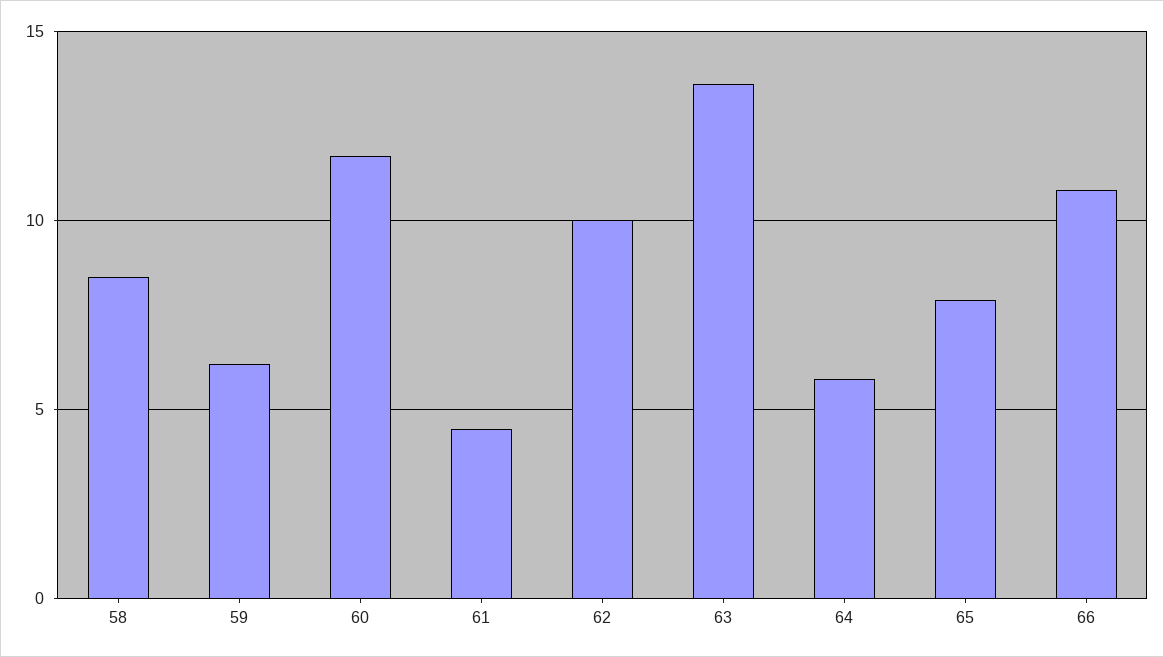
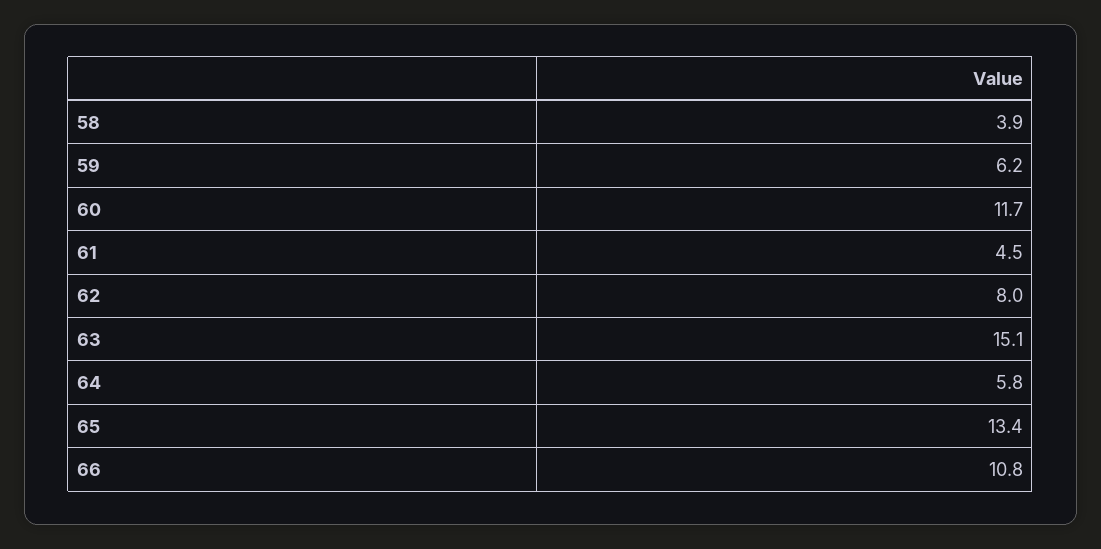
58: 8.5 -> 3.9
62: 10 -> 8
63: 13.5 -> 15.1
65: 8 -> 13.4

